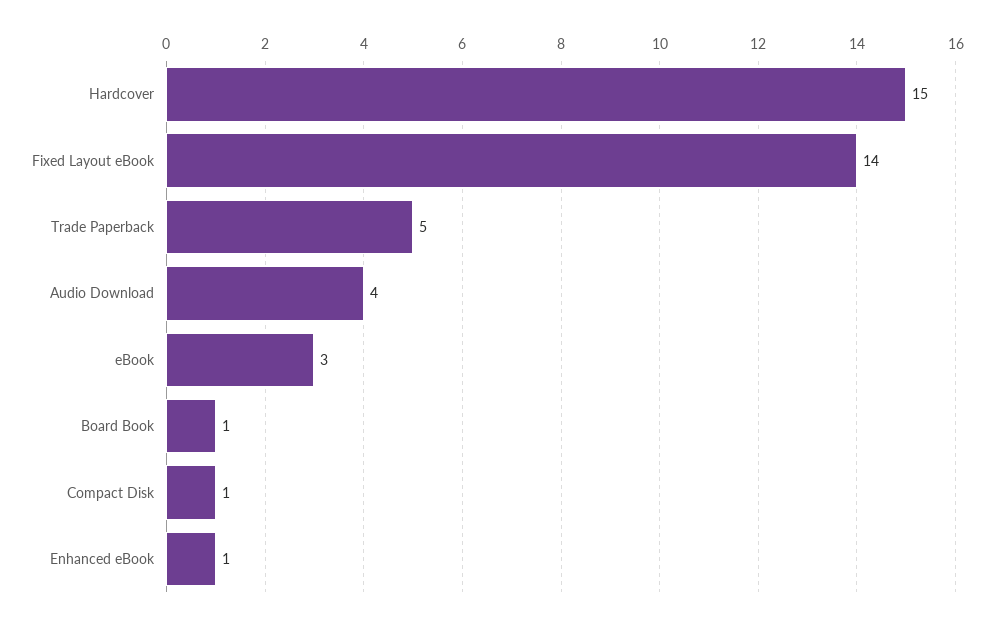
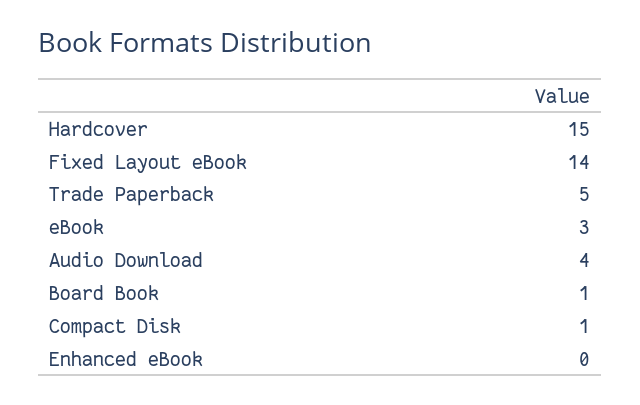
Enhanced eBook: 1 -> 0

